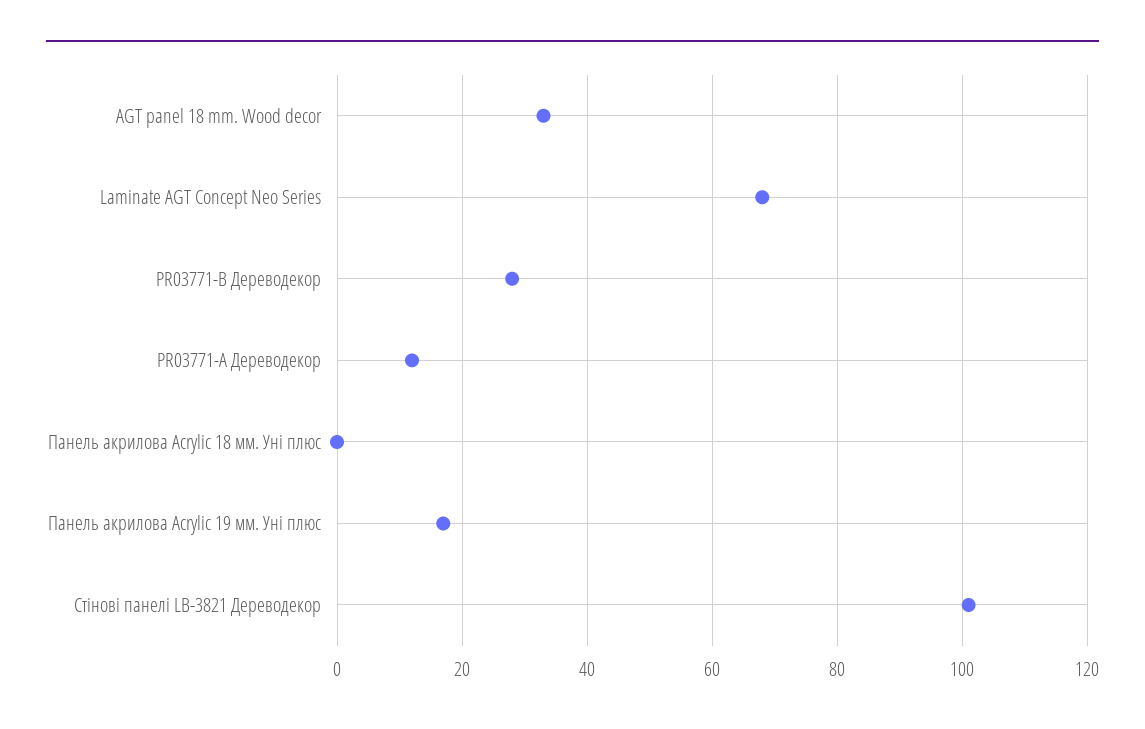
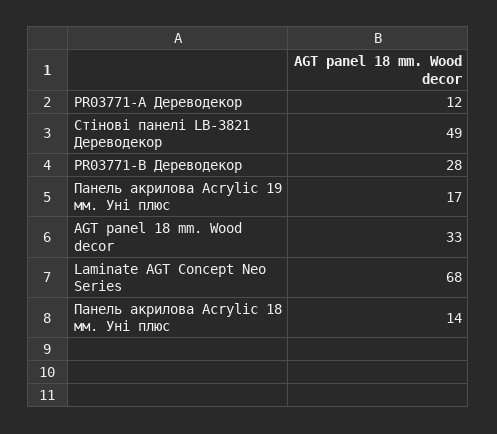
Панель акрилова Acrylic 18 мм. Уні плюс: 0 -> 14
Стінові панелі LB-3821 Дереводекор: 100 -> 49

